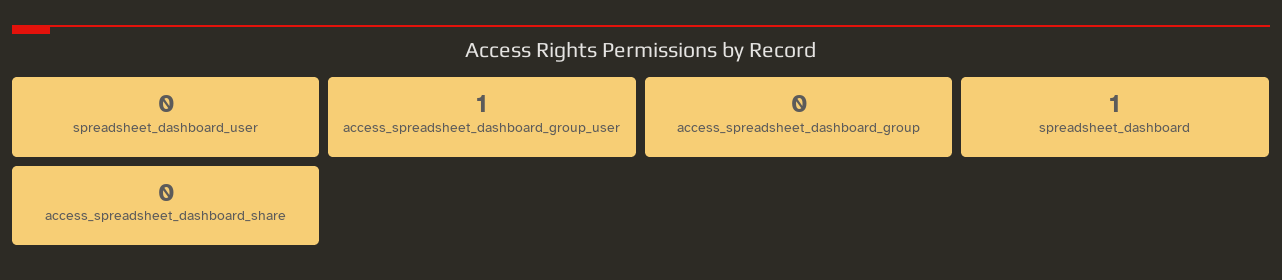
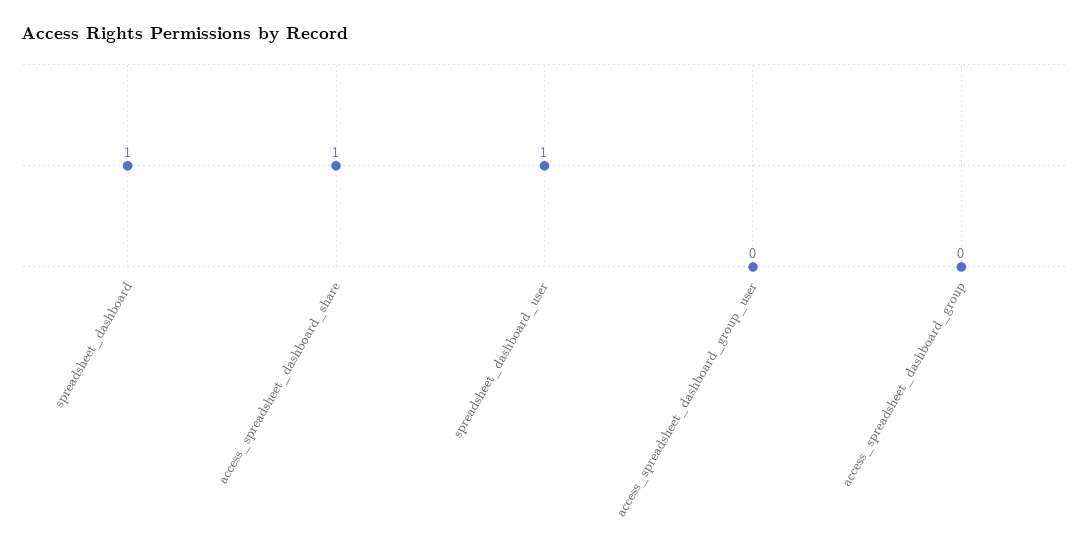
spreadsheet_dashboard_user: 0 -> 1
access_spreadsheet_dashboard_group_user: 1 -> 0
access_spreadsheet_dashboard_share: 0 -> 1

